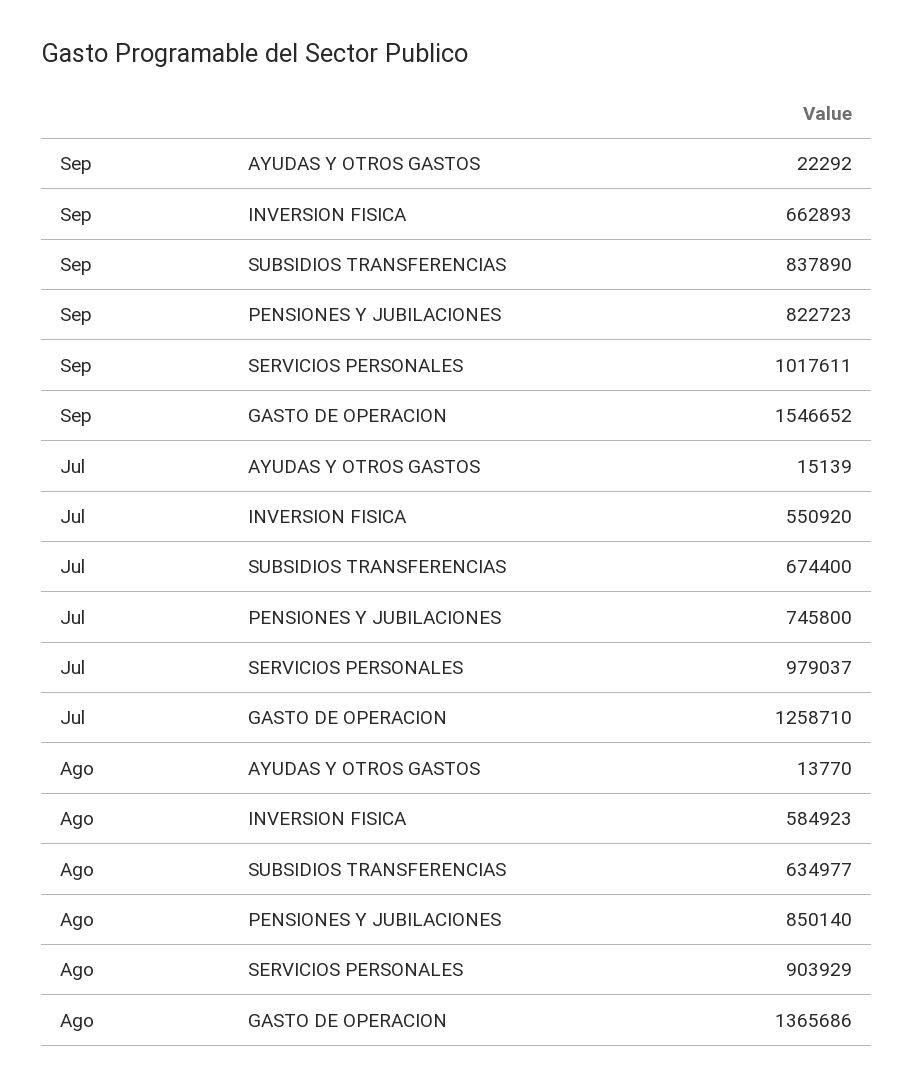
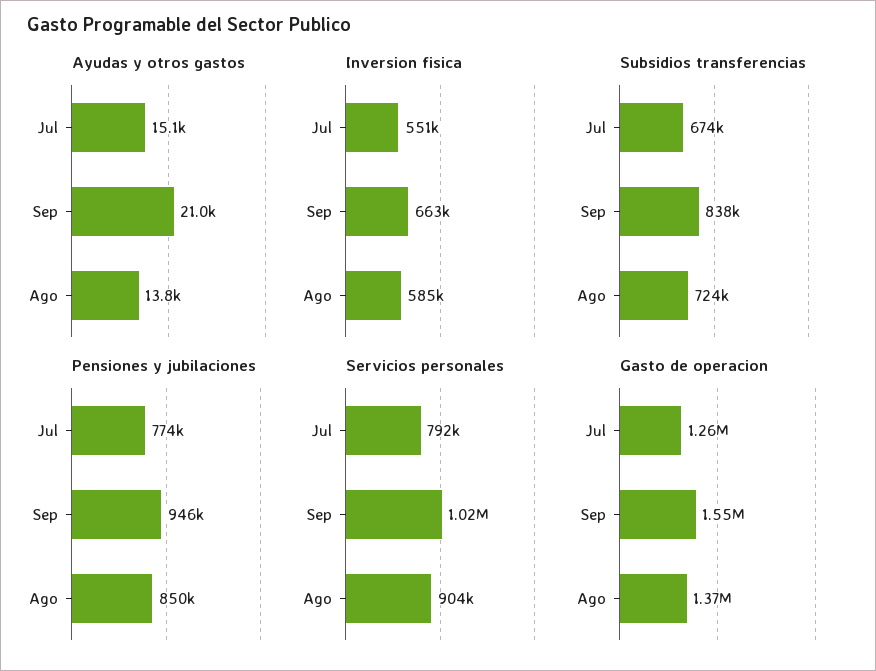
AYUDAS Y OTROS GASTOS, Sep: 22292 -> 21000
PENSIONES Y JUBILACIONES, Sep: 822723 -> 946000
PENSIONES Y JUBILACIONES, Jul: 745800 -> 774000
SERVICIOS PERSONALES, Jul: 979037 -> 792000
SUBSIDIOS TRANSFERENCIAS, Ago: 634977 -> 724000

